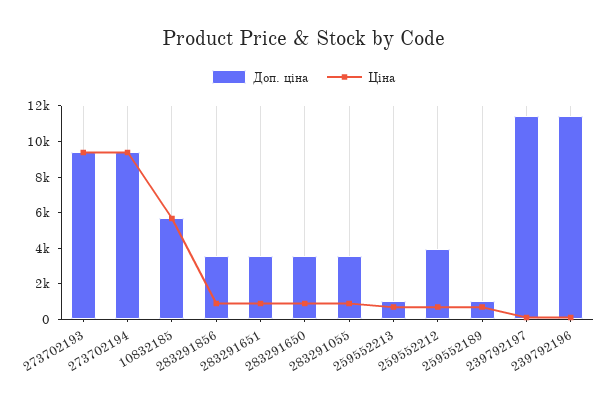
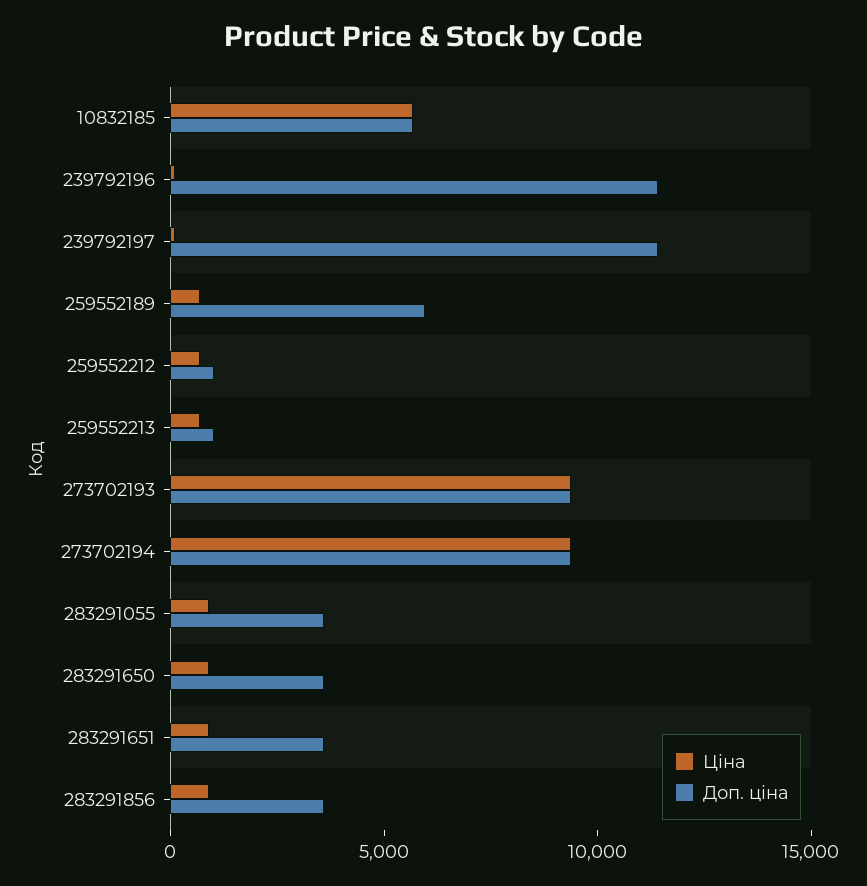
Доп. ціна, 259552212: 4000 -> 1000
Доп. ціна, 259552189: 1000 -> 6000

